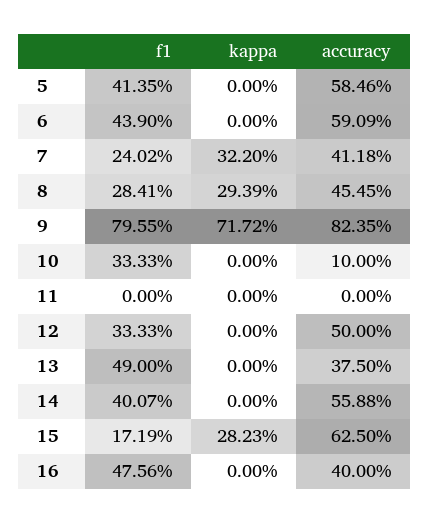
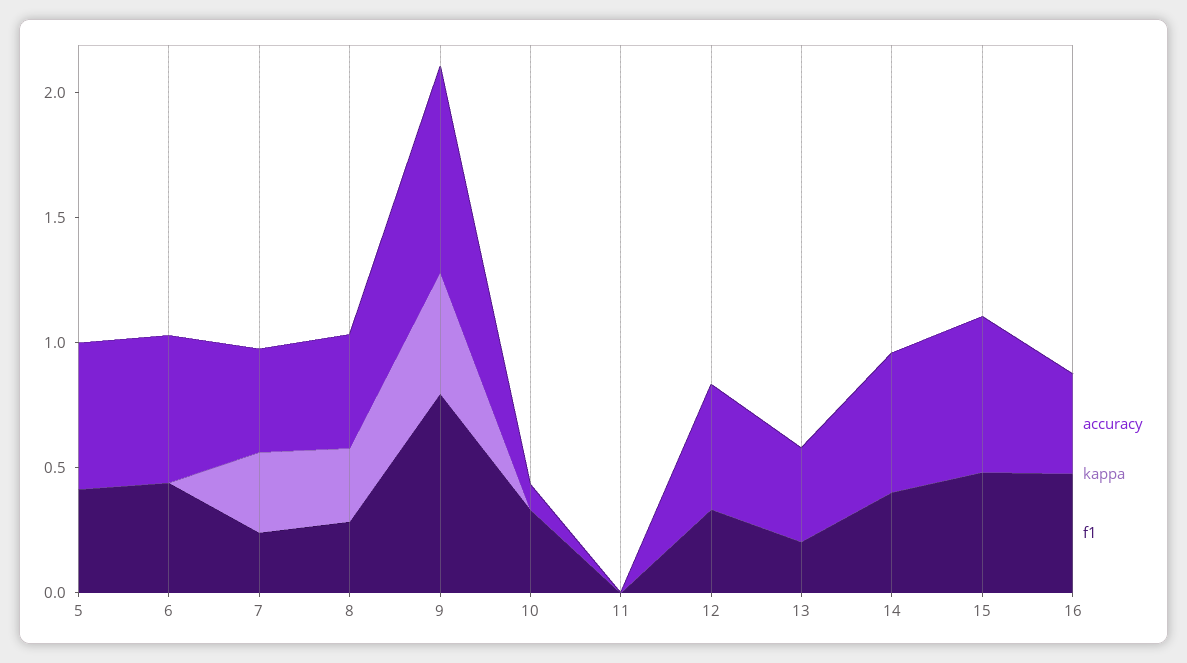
kappa, 9: 0.7172 -> 0.5
f1, 13: 0.49 -> 0.2
f1, 15: 0.1719 -> 0.5
kappa, 15: 0.2823 -> 0

